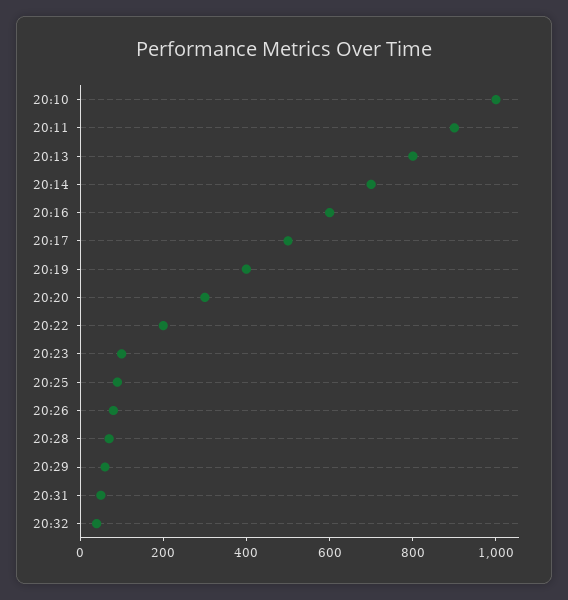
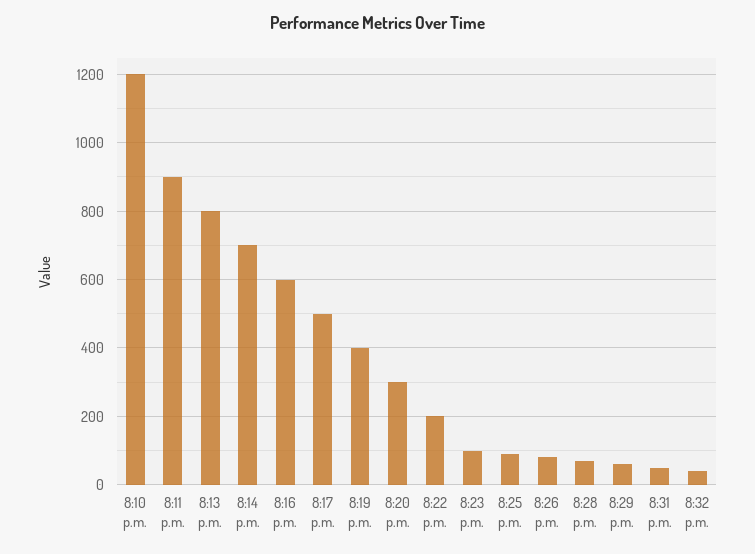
20:10: 1000 -> 1200

